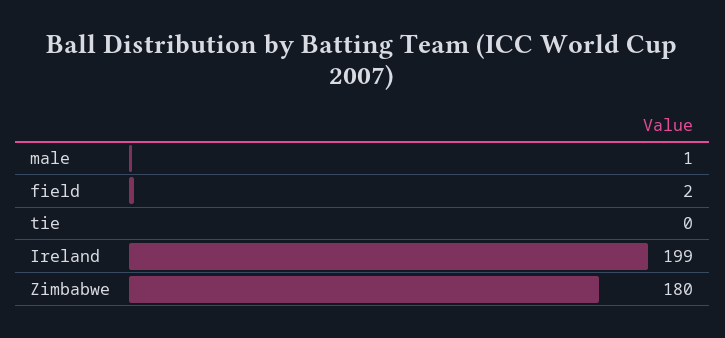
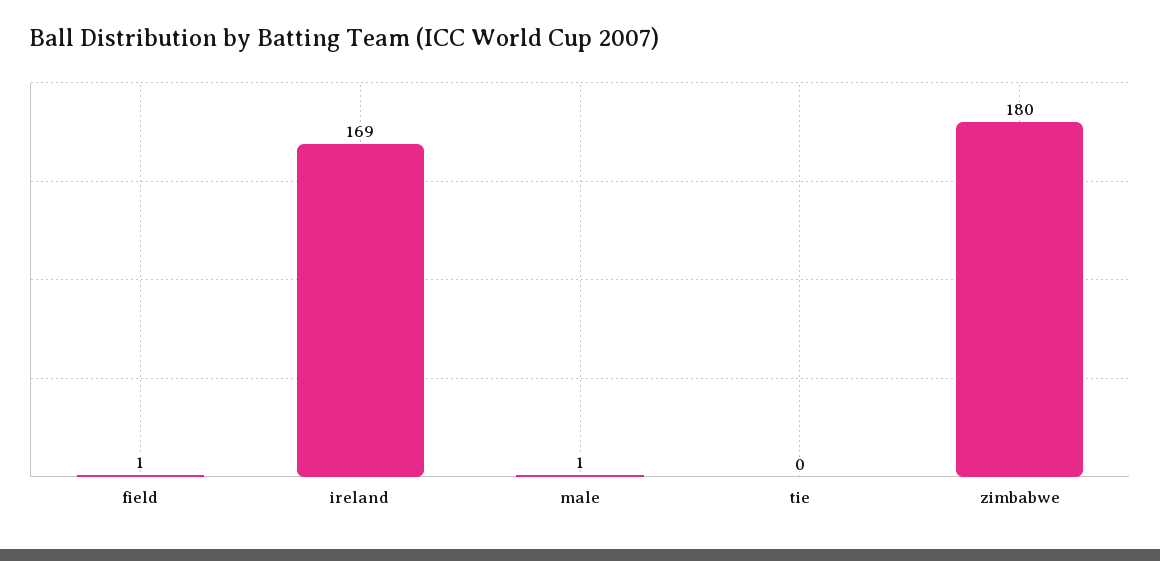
field: 2 -> 1
Ireland: 199 -> 169

